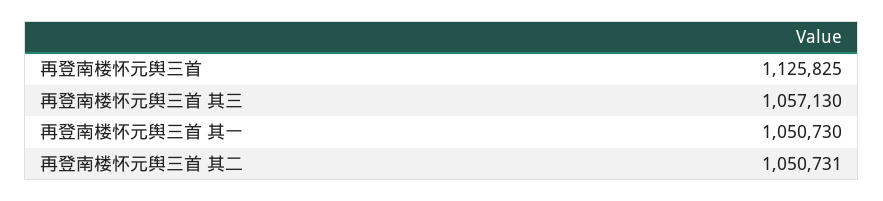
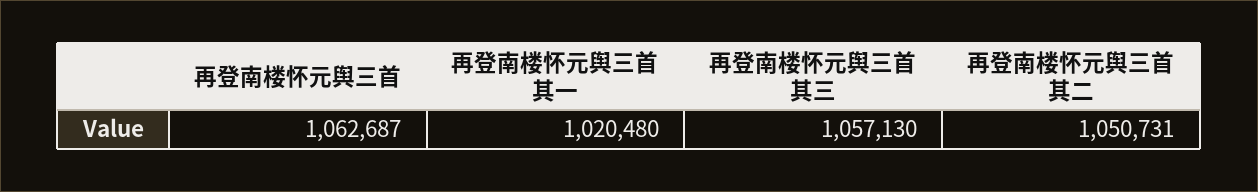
再登南楼怀元舆三首: 1125825 -> 1062687
再登南楼怀元舆三首 其一: 1050730 -> 1020480

